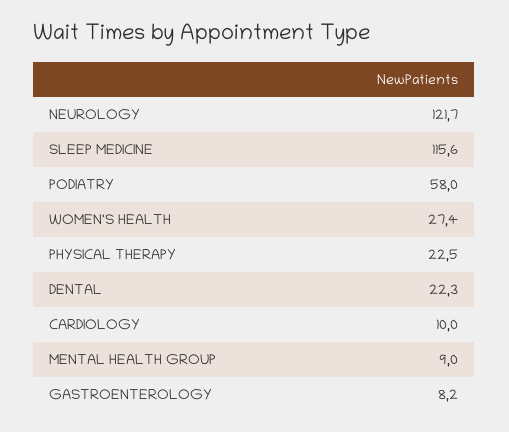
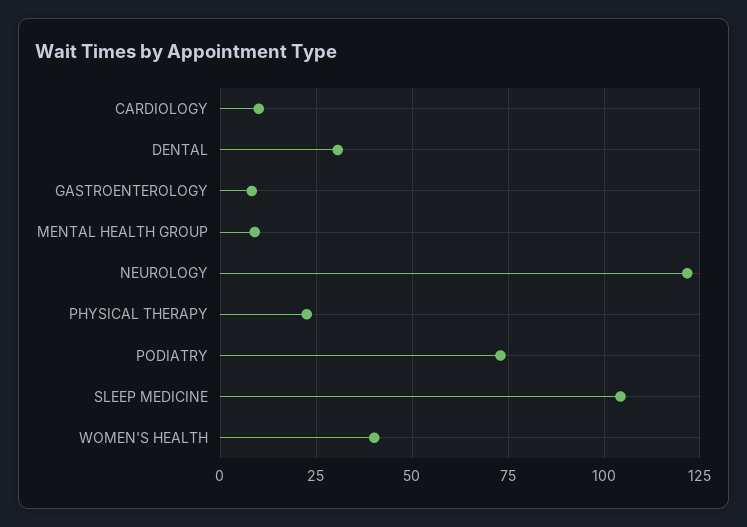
SLEEP MEDICINE: 115.6 -> 105
PODIATRY: 58 -> 72.5
WOMEN'S HEALTH: 27.4 -> 40
DENTAL: 22.3 -> 30

